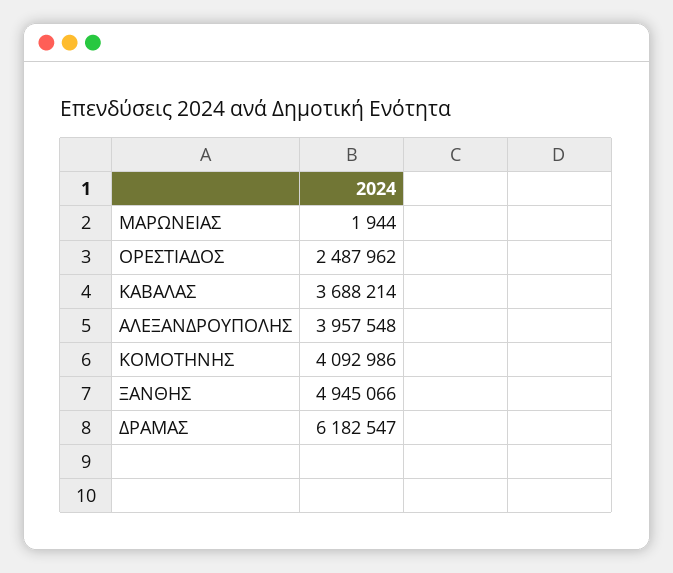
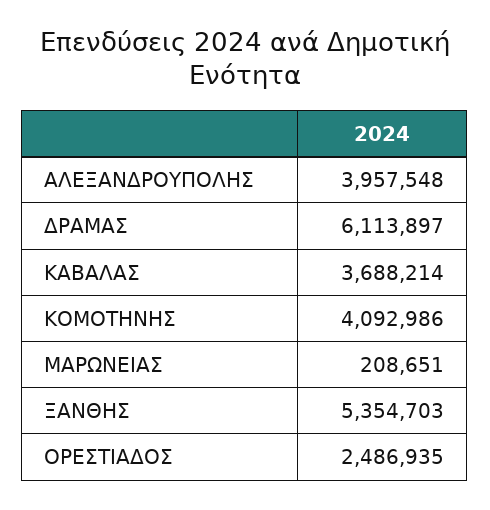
ΜΑΡΩΝΕΙΑΣ: 1944 -> 208651
ΟΡΕΣΤΙΑΔΟΣ: 2487962 -> 2486935
ΞΑΝΘΗΣ: 4945066 -> 5354703
ΔΡΑΜΑΣ: 6182547 -> 6113897

